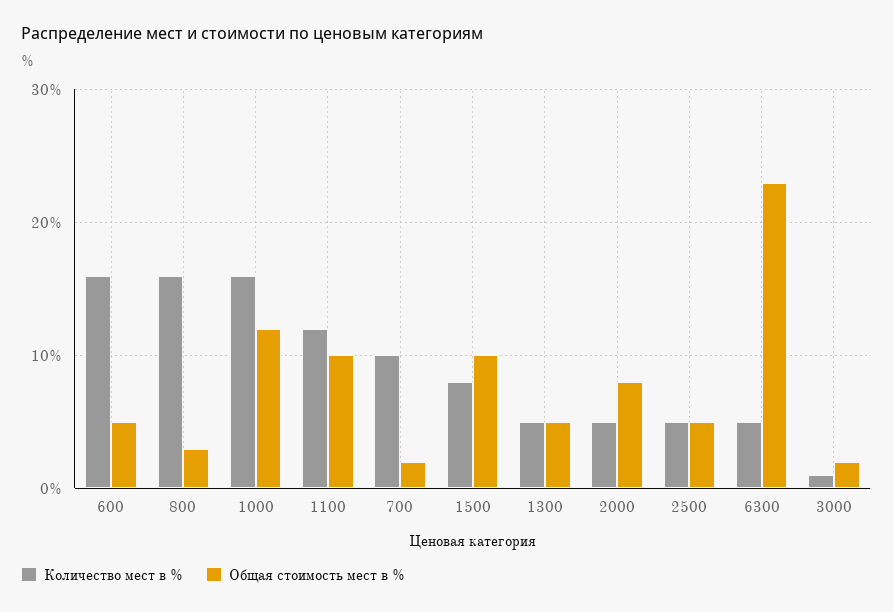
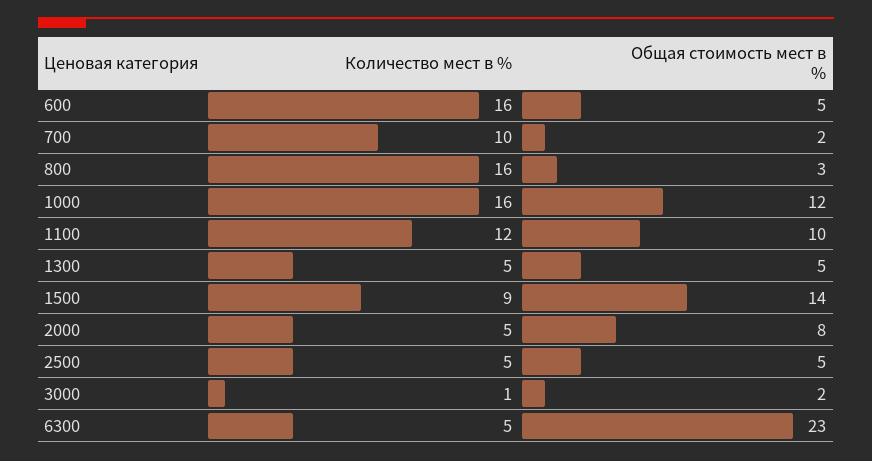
Количество мест в %, 1500: 8 -> 9
Общая стоимость мест в %, 1500: 10 -> 14

